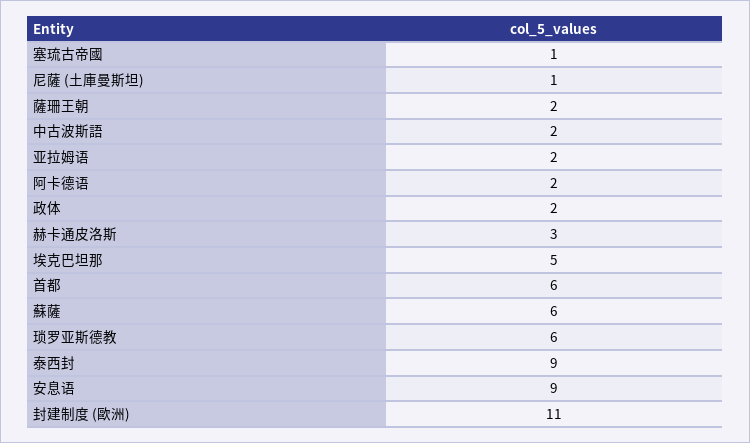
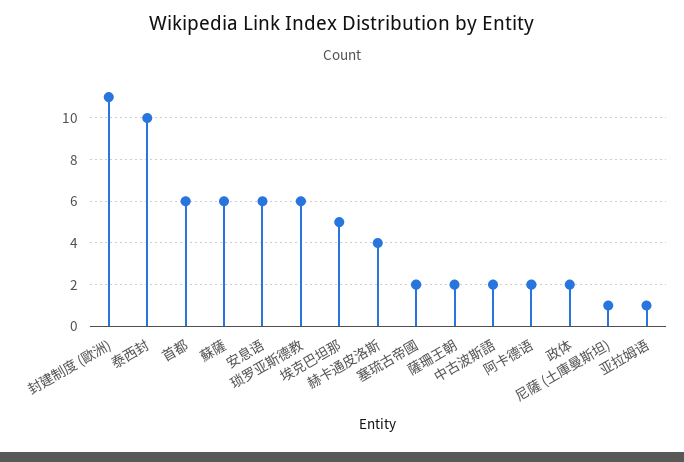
塞琉古帝國: 1 -> 2
亚拉姆语: 2 -> 1
赫卡通皮洛斯: 3 -> 4
泰西封: 9 -> 10
安息语: 9 -> 6

